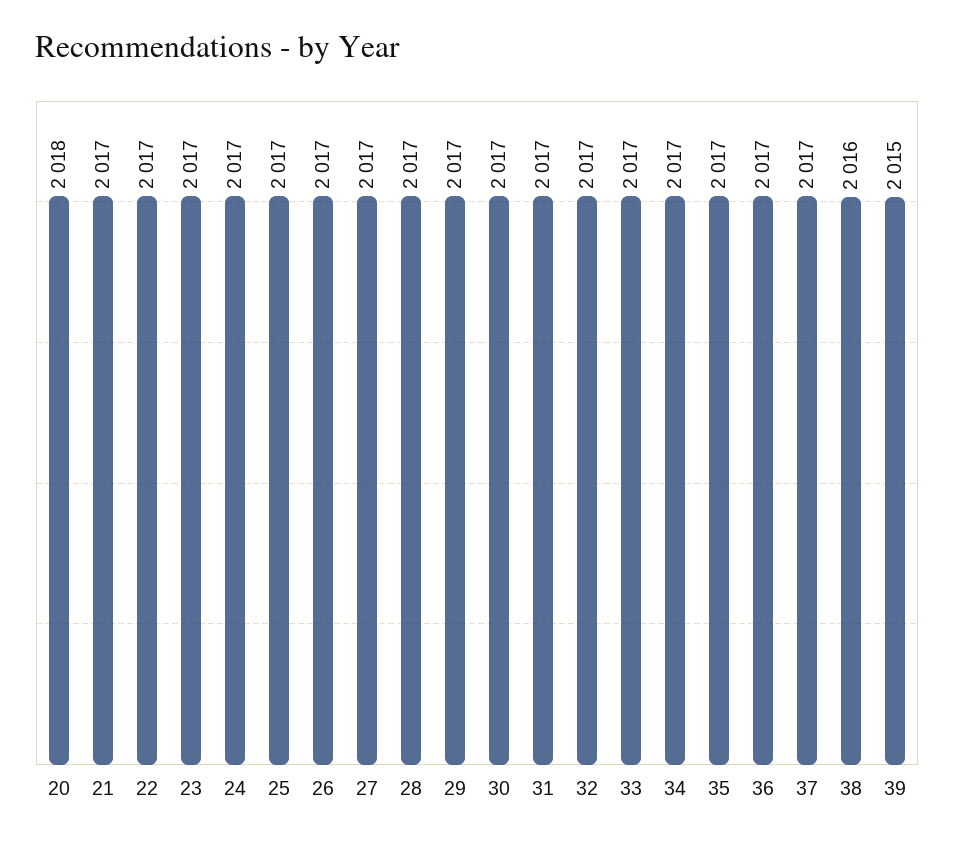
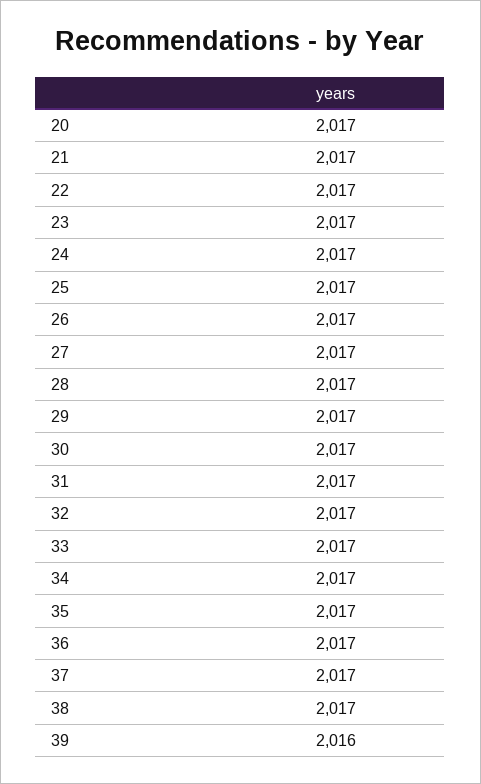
20: 2018 -> 2017
38: 2016 -> 2017
39: 2015 -> 2016

